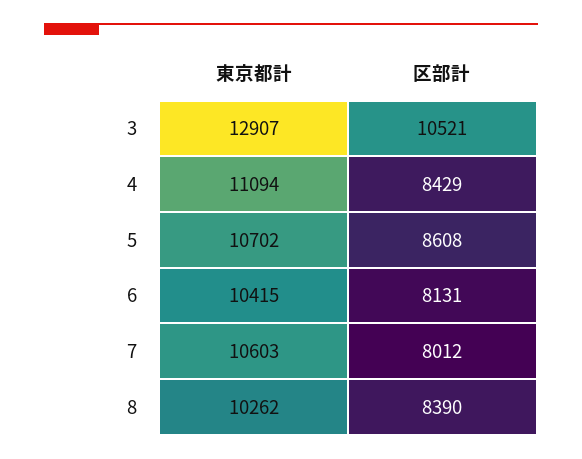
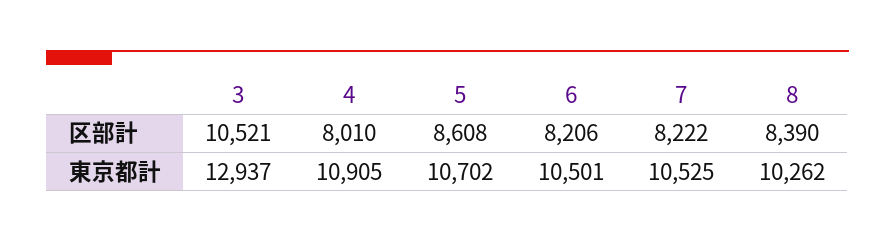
東京都計, 3: 12907 -> 12937
東京都計, 4: 11094 -> 10905
区部計, 4: 8429 -> 8010
東京都計, 6: 10415 -> 10501
区部計, 6: 8131 -> 8206
東京都計, 7: 10603 -> 10525
区部計, 7: 8012 -> 8222

